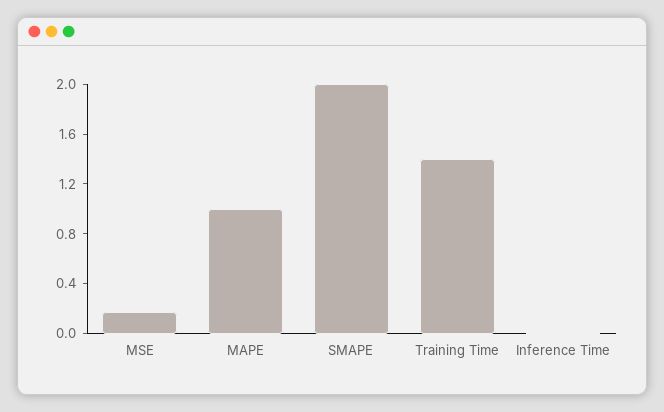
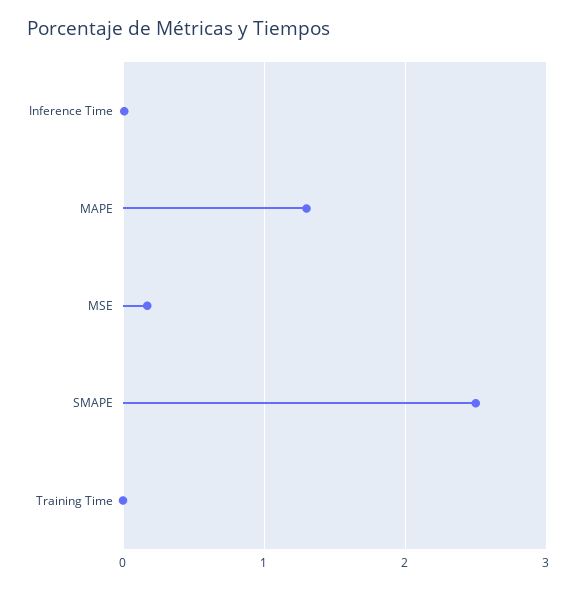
MAPE: 1 -> 1.3
SMAPE: 2 -> 2.5
Training Time: 1.4 -> 0

